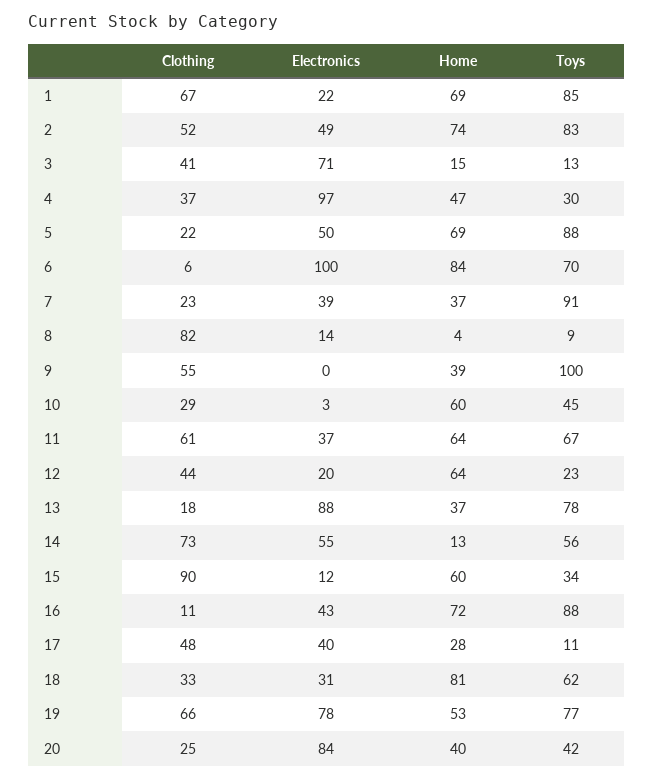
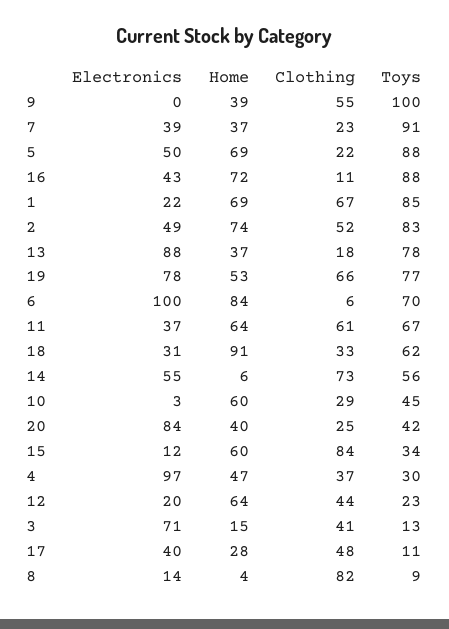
Home, 14: 13 -> 6
Clothing, 15: 90 -> 84
Home, 18: 81 -> 91

